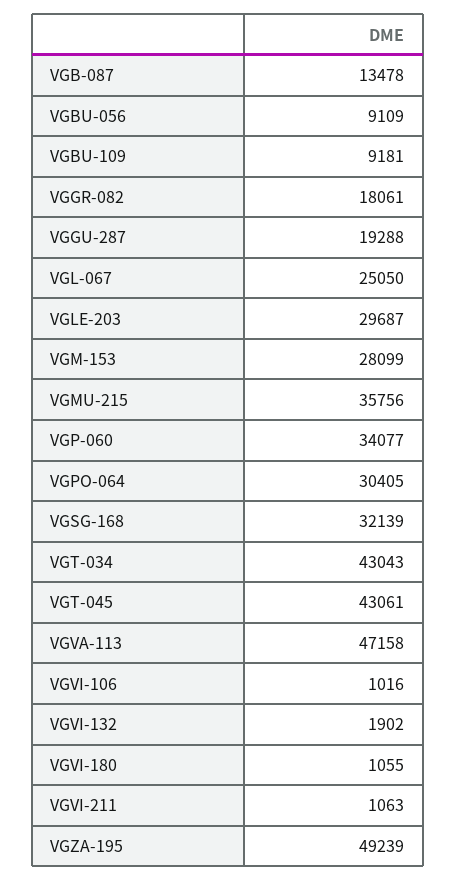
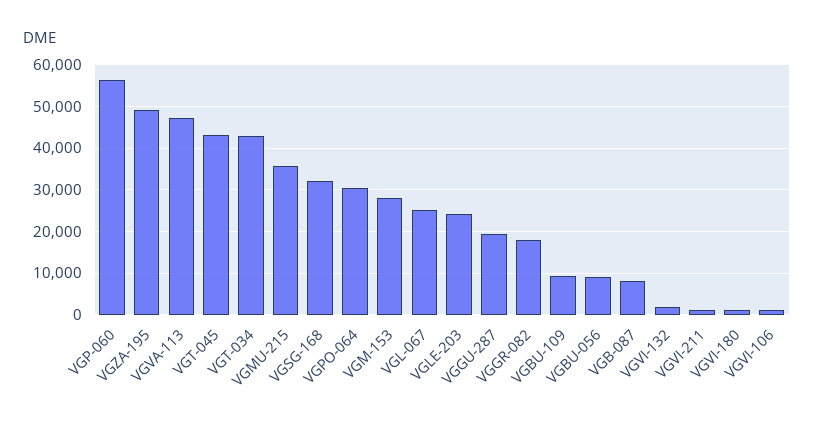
VGB-087: 13478 -> 8000
VGLE-203: 29687 -> 24000
VGP-060: 34077 -> 56000

